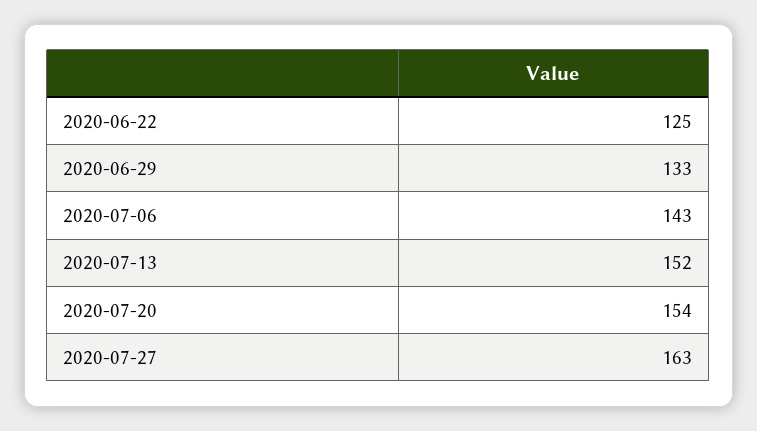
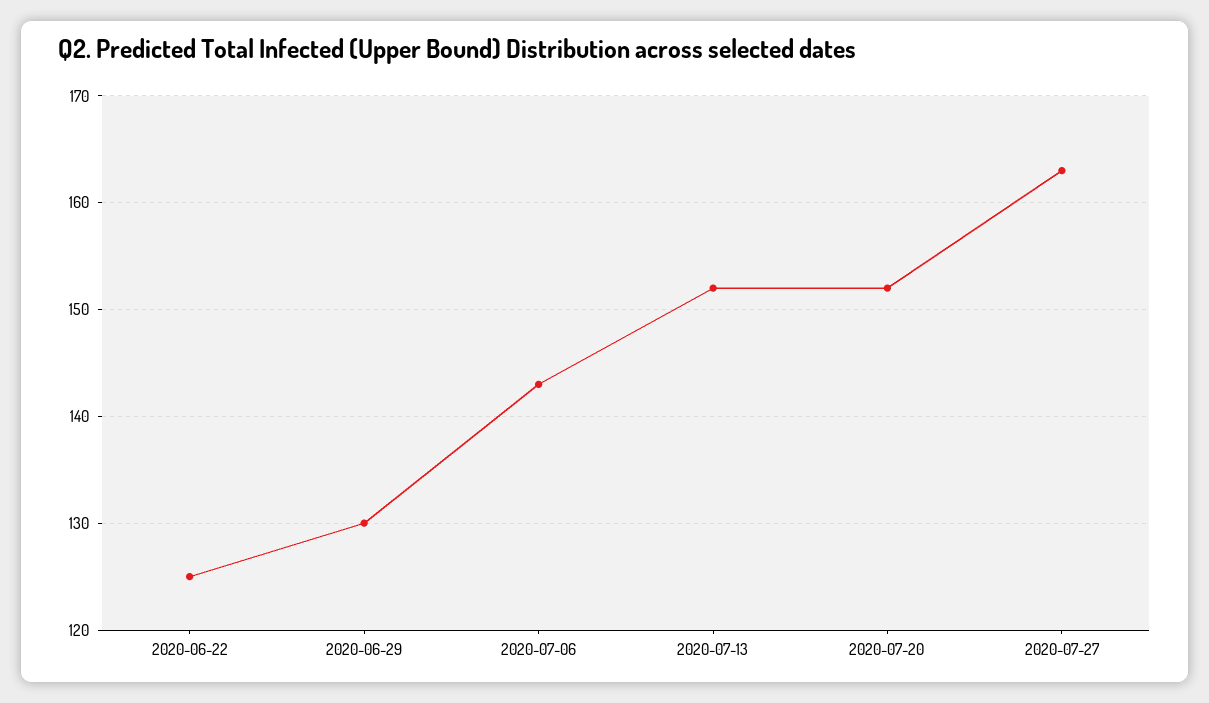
2020-06-29: 133 -> 130
2020-07-20: 154 -> 152

